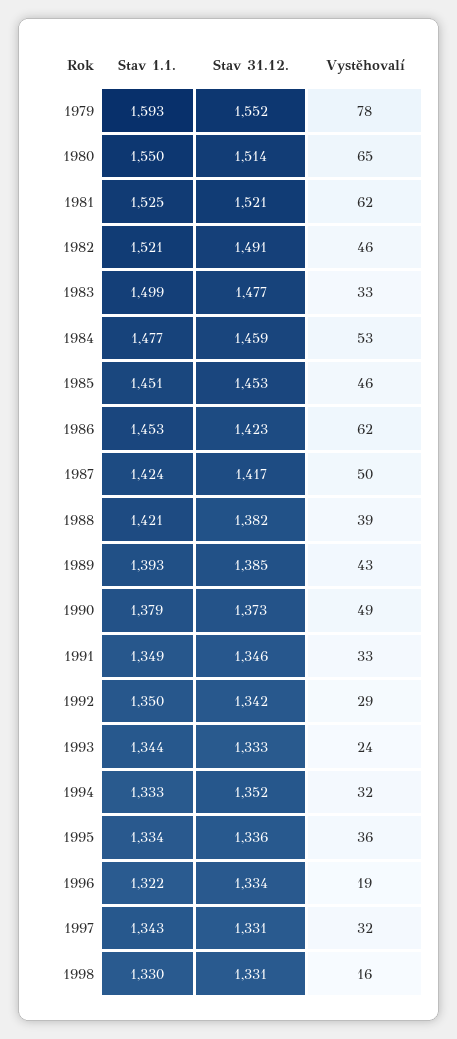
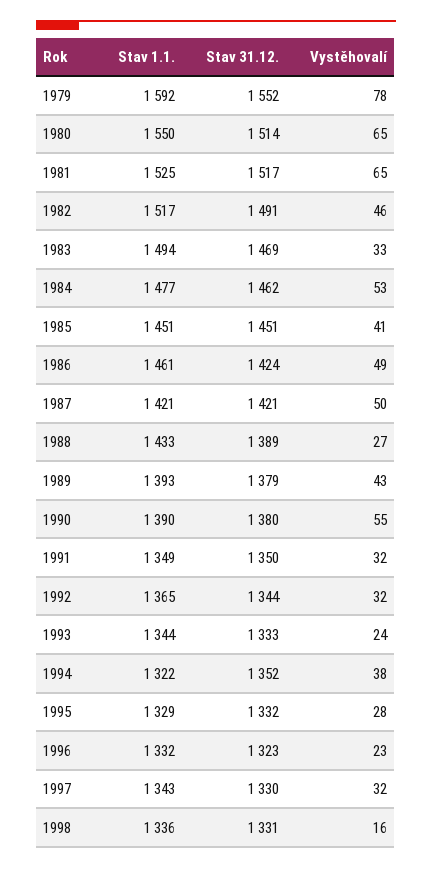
Stav 1.1., 1979: 1593 -> 1592
Stav 31.12., 1981: 1521 -> 1517
Vystěhovalí, 1981: 62 -> 65
Stav 1.1., 1982: 1521 -> 1517
Stav 1.1., 1983: 1499 -> 1494
Stav 31.12., 1983: 1477 -> 1469
Stav 31.12., 1984: 1459 -> 1462
Stav 31.12., 1985: 1453 -> 1451
Vystěhovalí, 1985: 46 -> 41
Stav 1.1., 1986: 1453 -> 1461
Stav 31.12., 1986: 1423 -> 1424
Vystěhovalí, 1986: 62 -> 49
Stav 1.1., 1987: 1424 -> 1421
Stav 31.12., 1987: 1417 -> 1421
Stav 1.1., 1988: 1421 -> 1433
Stav 31.12., 1988: 1382 -> 1389
Vystěhovalí, 1988: 39 -> 27
Stav 31.12., 1989: 1385 -> 1379
Stav 1.1., 1990: 1379 -> 1390
Stav 31.12., 1990: 1373 -> 1380
Vystěhovalí, 1990: 49 -> 55
Stav 31.12., 1991: 1346 -> 1350
Vystěhovalí, 1991: 33 -> 32
Stav 1.1., 1992: 1350 -> 1365
Stav 31.12., 1992: 1342 -> 1344
Vystěhovalí, 1992: 29 -> 32
Stav 1.1., 1994: 1333 -> 1322
Vystěhovalí, 1994: 32 -> 38
Stav 1.1., 1995: 1334 -> 1329
Stav 31.12., 1995: 1336 -> 1332
Vystěhovalí, 1995: 36 -> 28
Stav 1.1., 1996: 1322 -> 1332
Stav 31.12., 1996: 1334 -> 1323
Vystěhovalí, 1996: 19 -> 23
Stav 31.12., 1997: 1331 -> 1330
Stav 1.1., 1998: 1330 -> 1336

